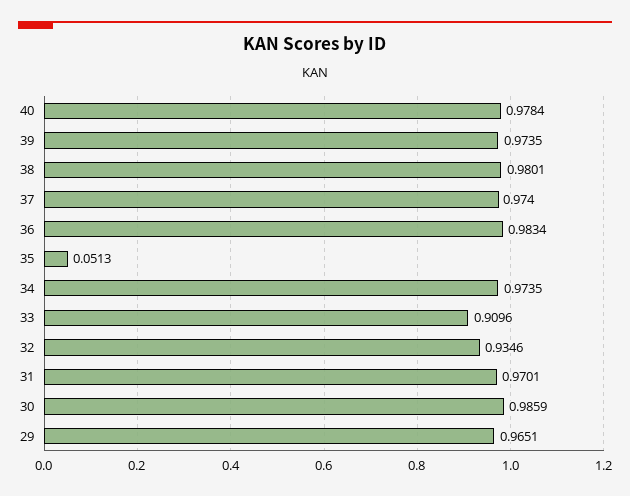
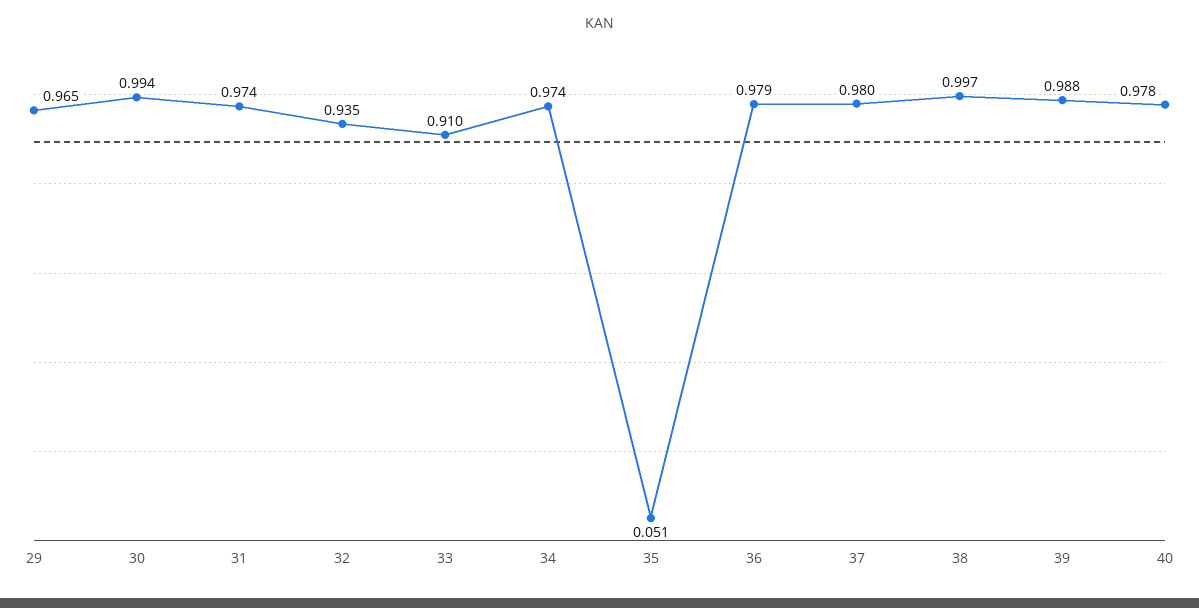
39: 0.9735 -> 0.988
38: 0.9801 -> 0.997
37: 0.974 -> 0.98
36: 0.9834 -> 0.979
31: 0.9701 -> 0.974
30: 0.9859 -> 0.994

